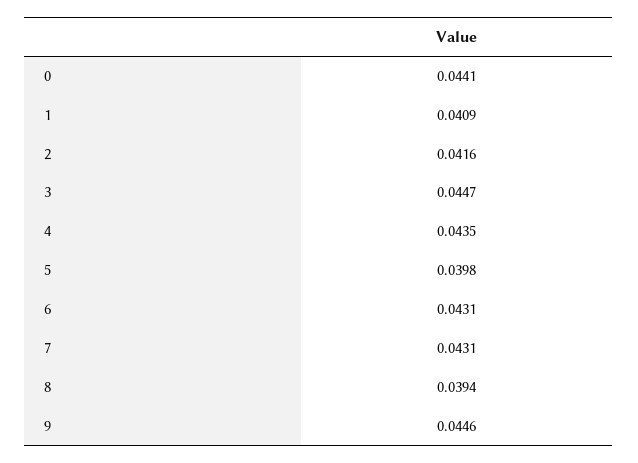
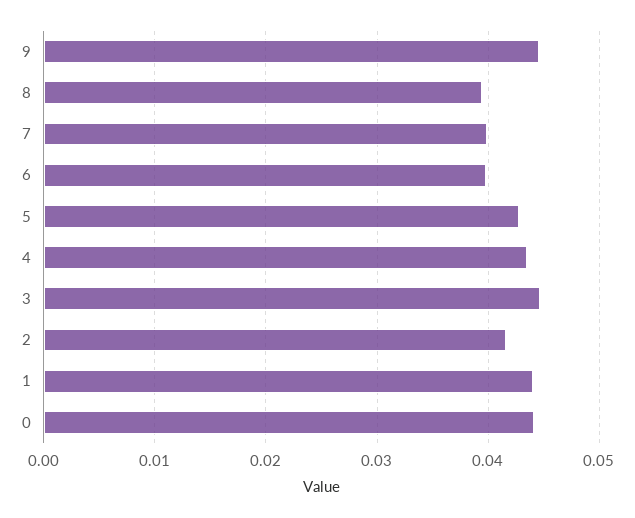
1: 0.0409 -> 0.044
5: 0.0398 -> 0.043
6: 0.0431 -> 0.04
7: 0.0431 -> 0.04

